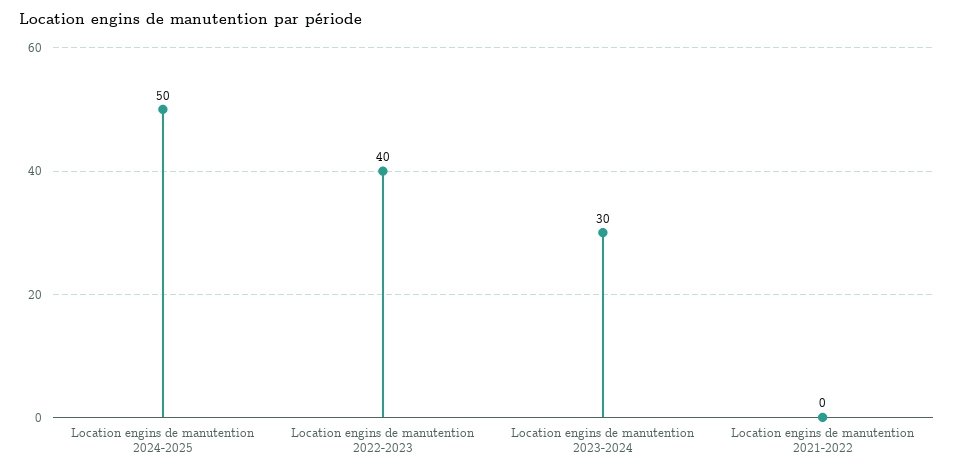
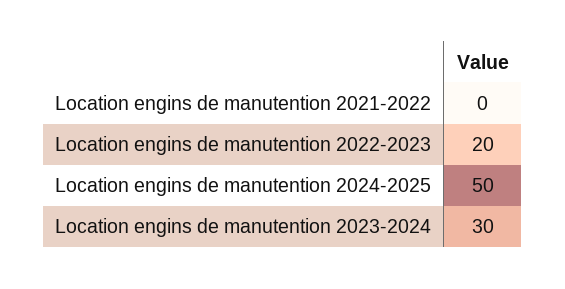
Location engins de manutention 2022-2023: 40 -> 20

